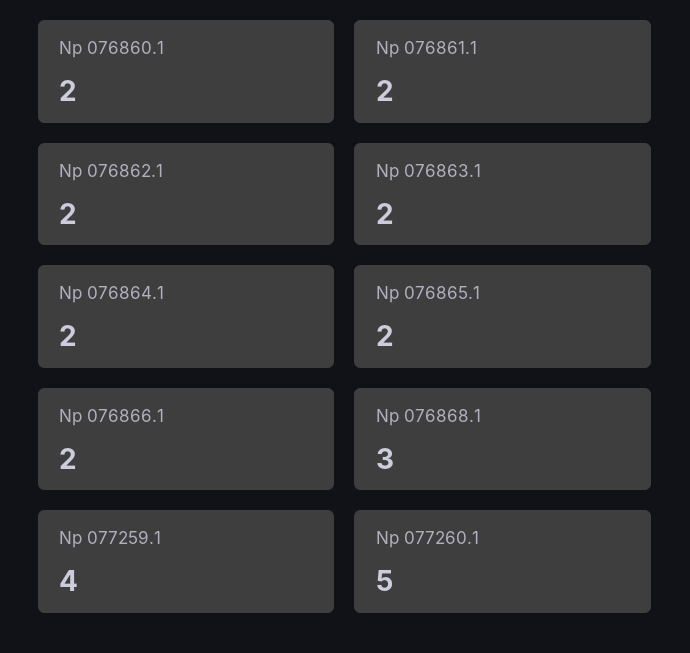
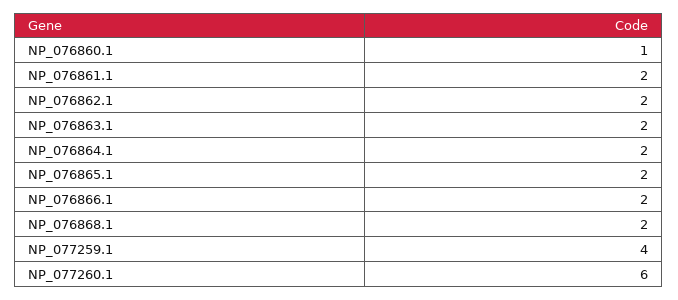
Np 076860.1: 2 -> 1
Np 076868.1: 3 -> 2
Np 077260.1: 5 -> 6

